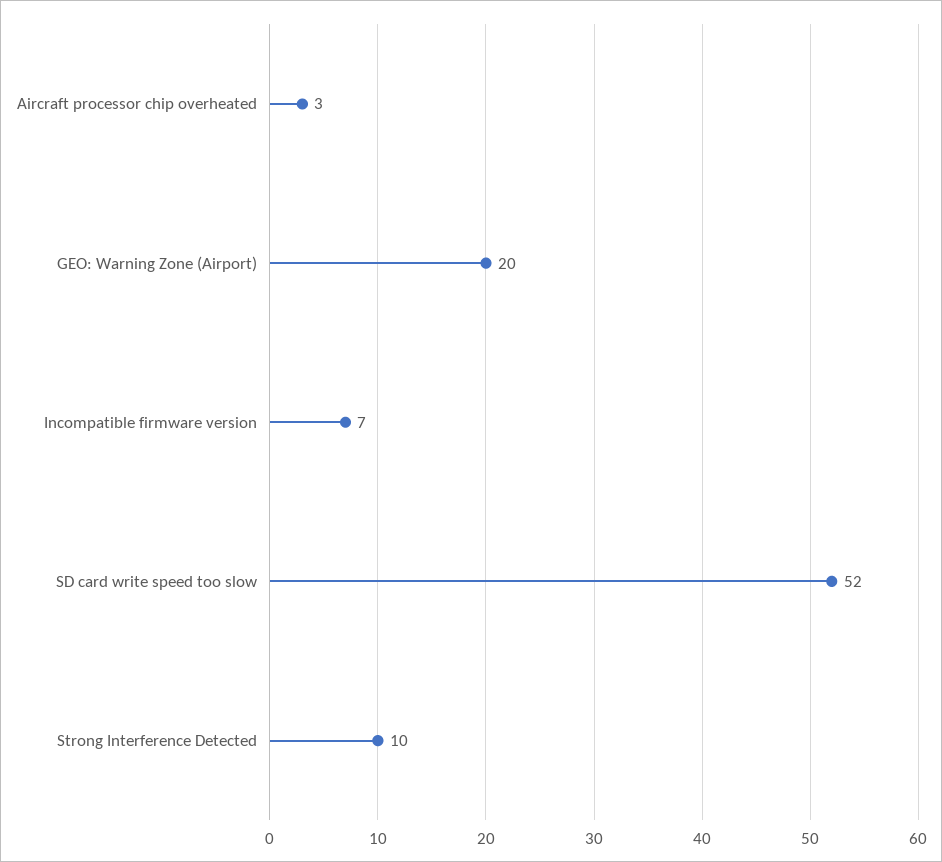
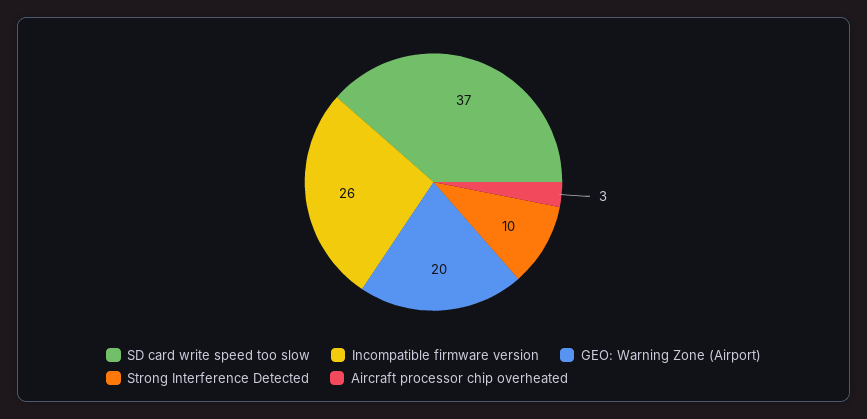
Incompatible firmware version: 7 -> 26
SD card write speed too slow: 52 -> 37

